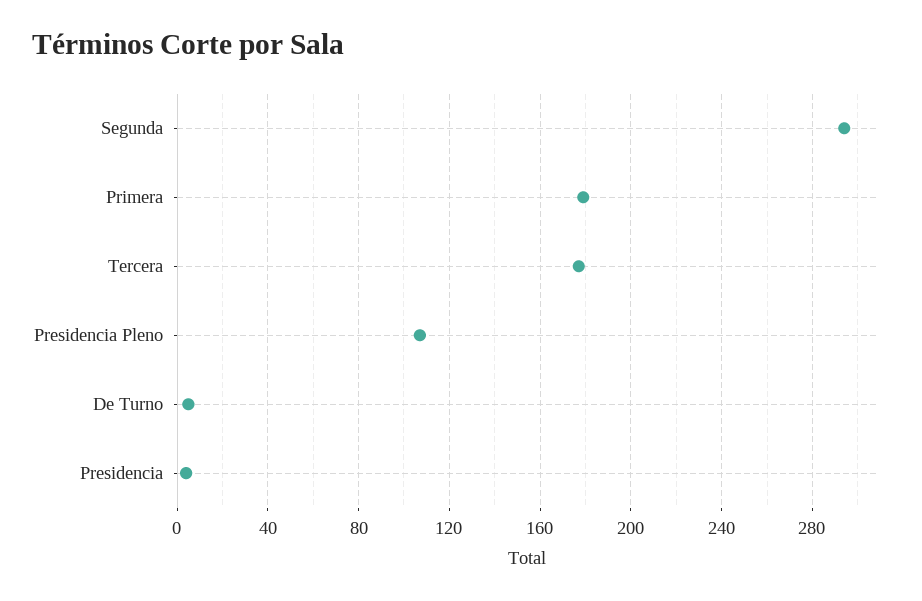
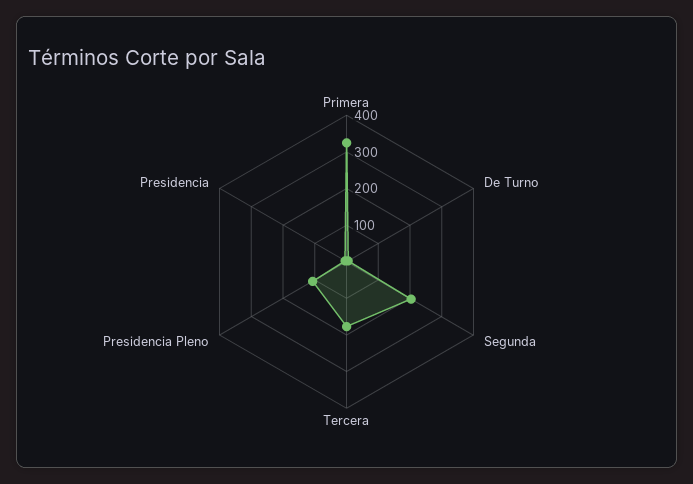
Segunda: 295 -> 200
Primera: 180 -> 325

